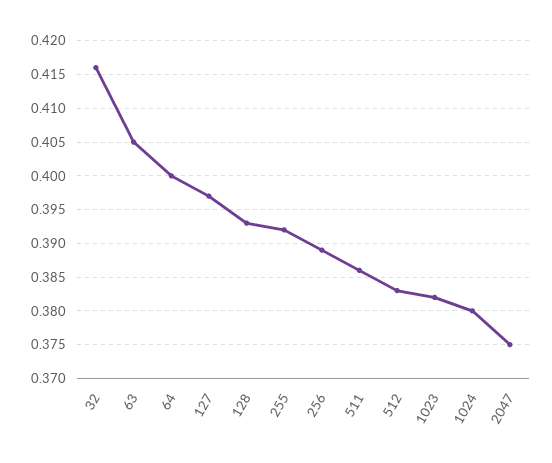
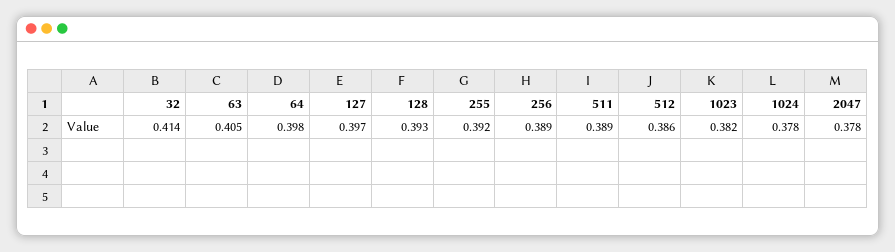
32: 0.416 -> 0.414
64: 0.4 -> 0.398
511: 0.386 -> 0.389
512: 0.383 -> 0.386
1024: 0.38 -> 0.378
2047: 0.375 -> 0.378

